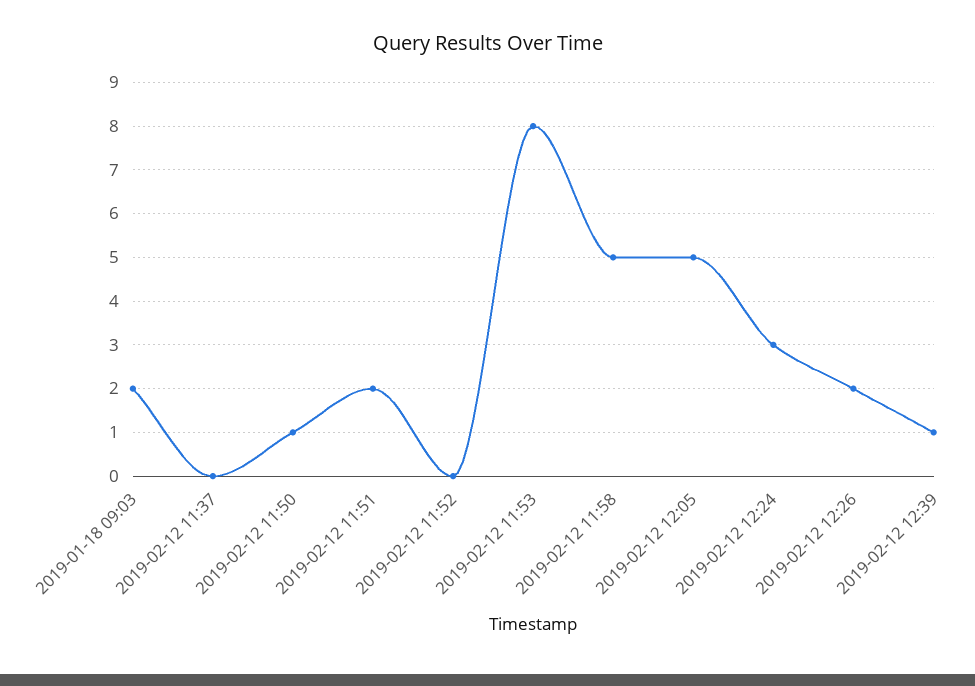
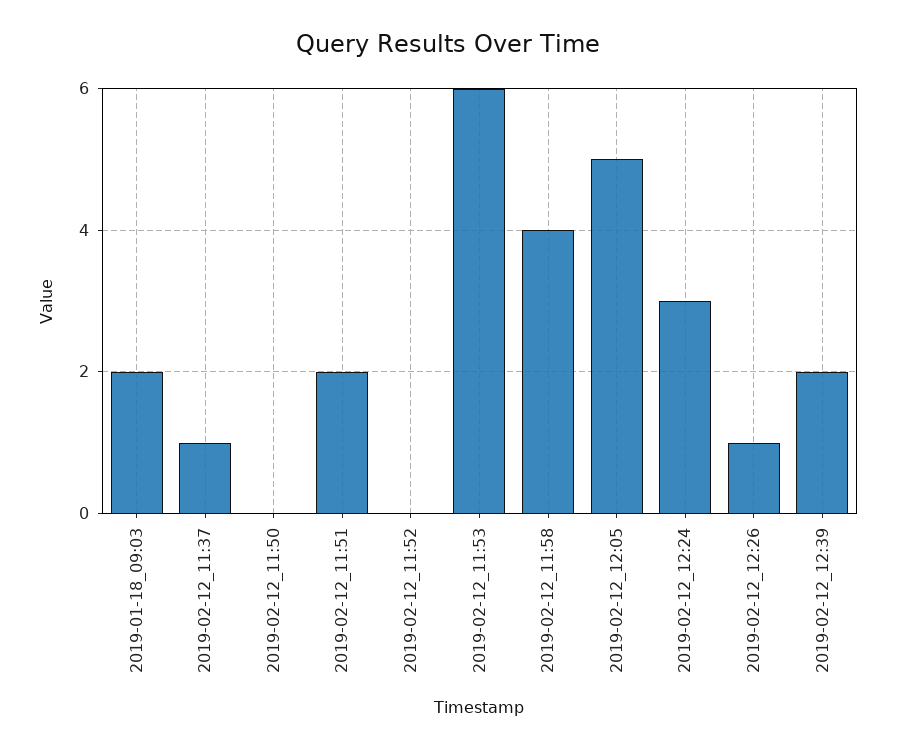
2019-02-12 11:37: 0 -> 1
2019-02-12 11:50: 1 -> 0
2019-02-12 11:53: 8 -> 6
2019-02-12 11:58: 5 -> 4
2019-02-12 12:26: 2 -> 1
2019-02-12 12:39: 1 -> 2

